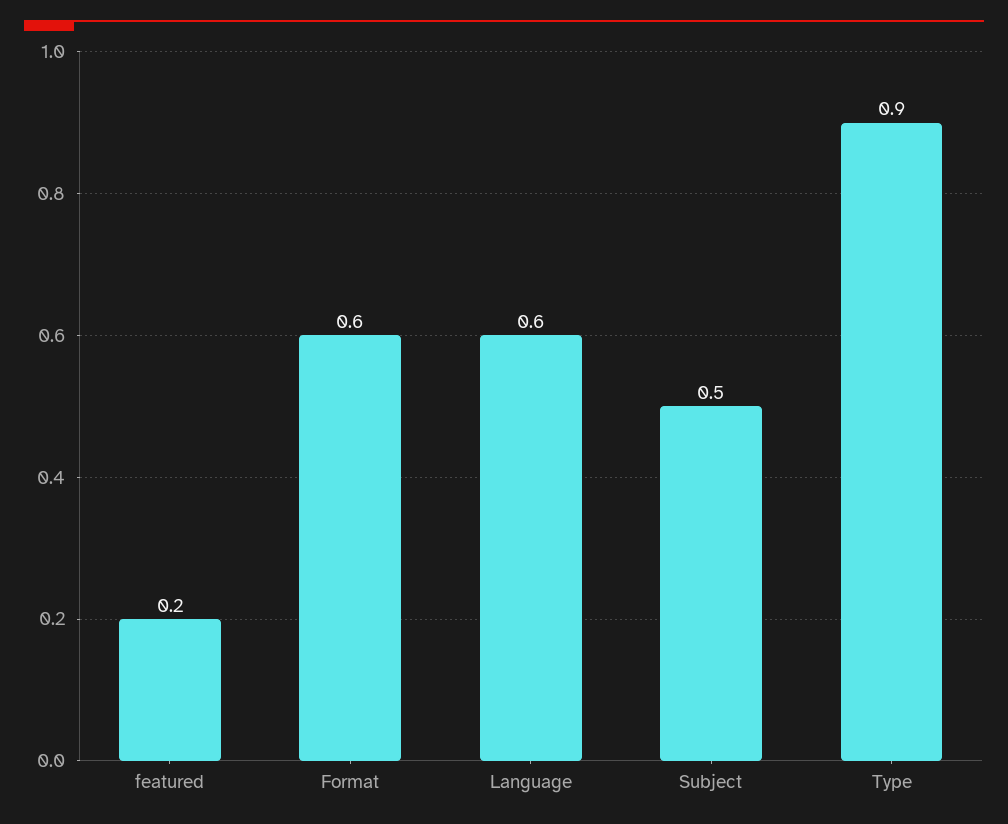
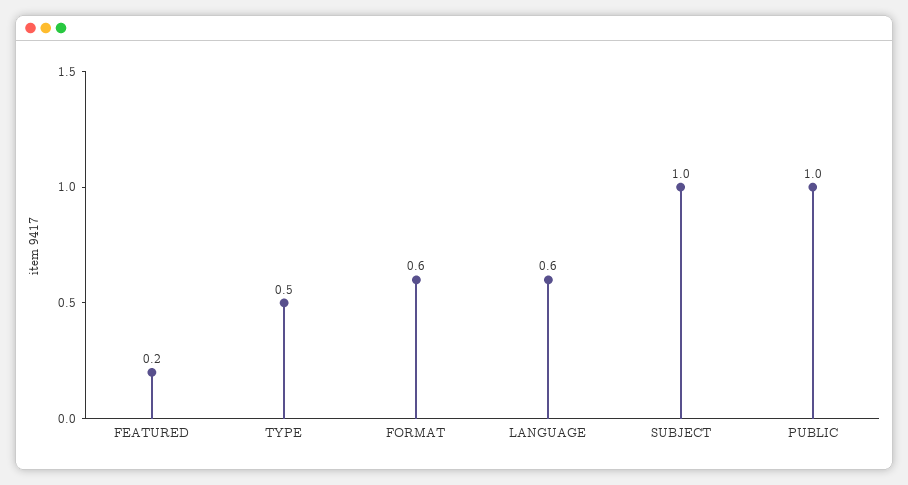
Subject: 0.5 -> 1
Type: 0.9 -> 0.5
PUBLIC: none -> 1

